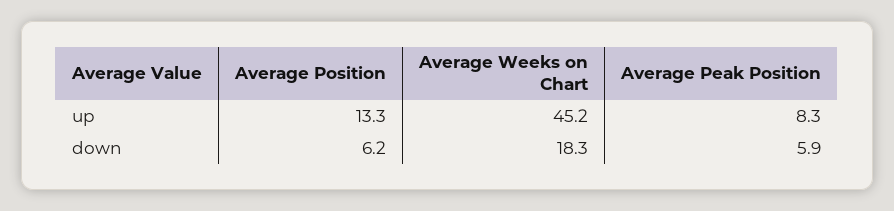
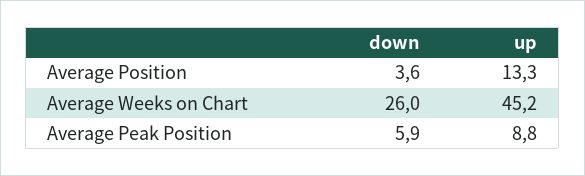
Average Peak Position, up: 8.3 -> 8.8
Average Position, down: 6.2 -> 3.6
Average Weeks on Chart, down: 18.3 -> 26

